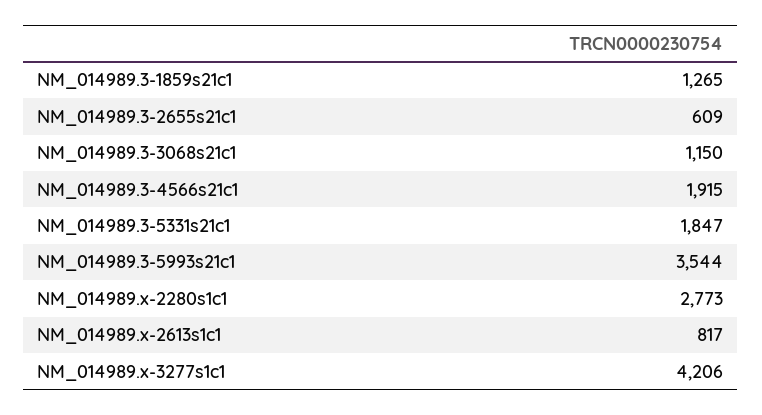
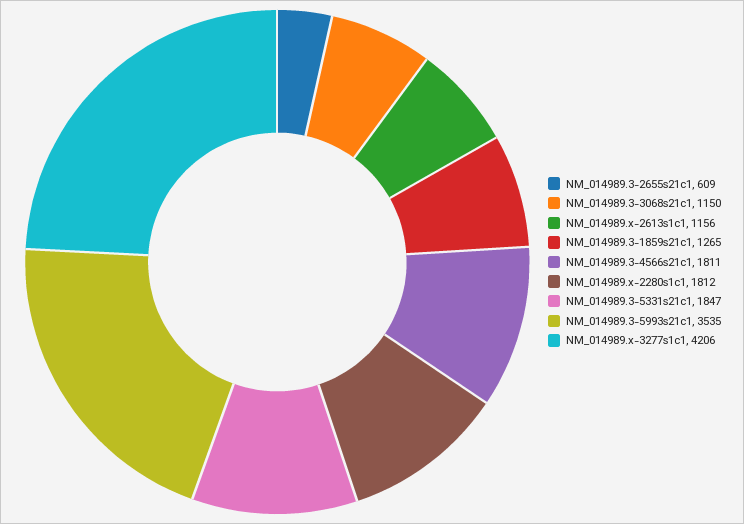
NM_014989.3-4566s21c1: 1915 -> 1811
NM_014989.3-5993s21c1: 3544 -> 3535
NM_014989.x-2280s1c1: 2773 -> 1812
NM_014989.x-2613s1c1: 817 -> 1156

